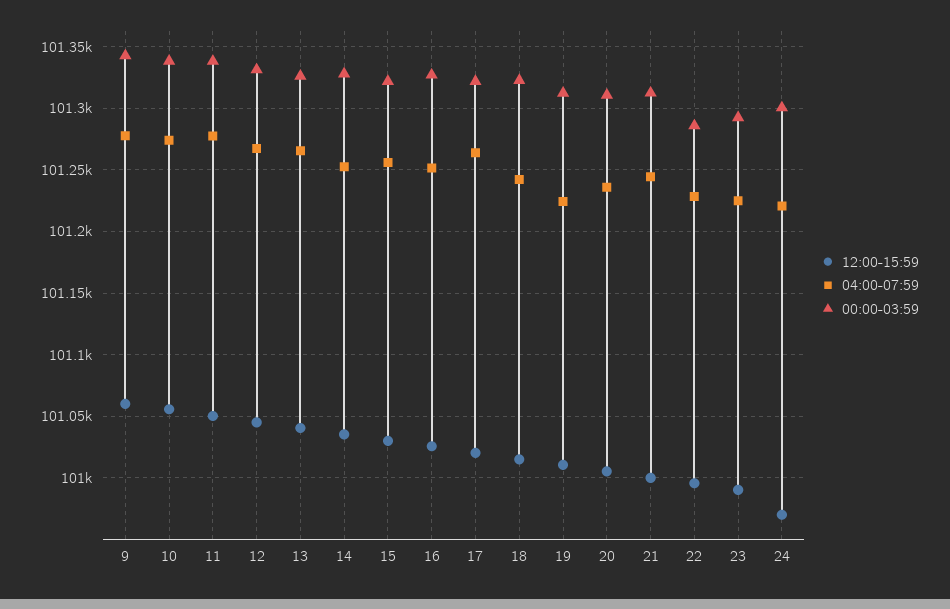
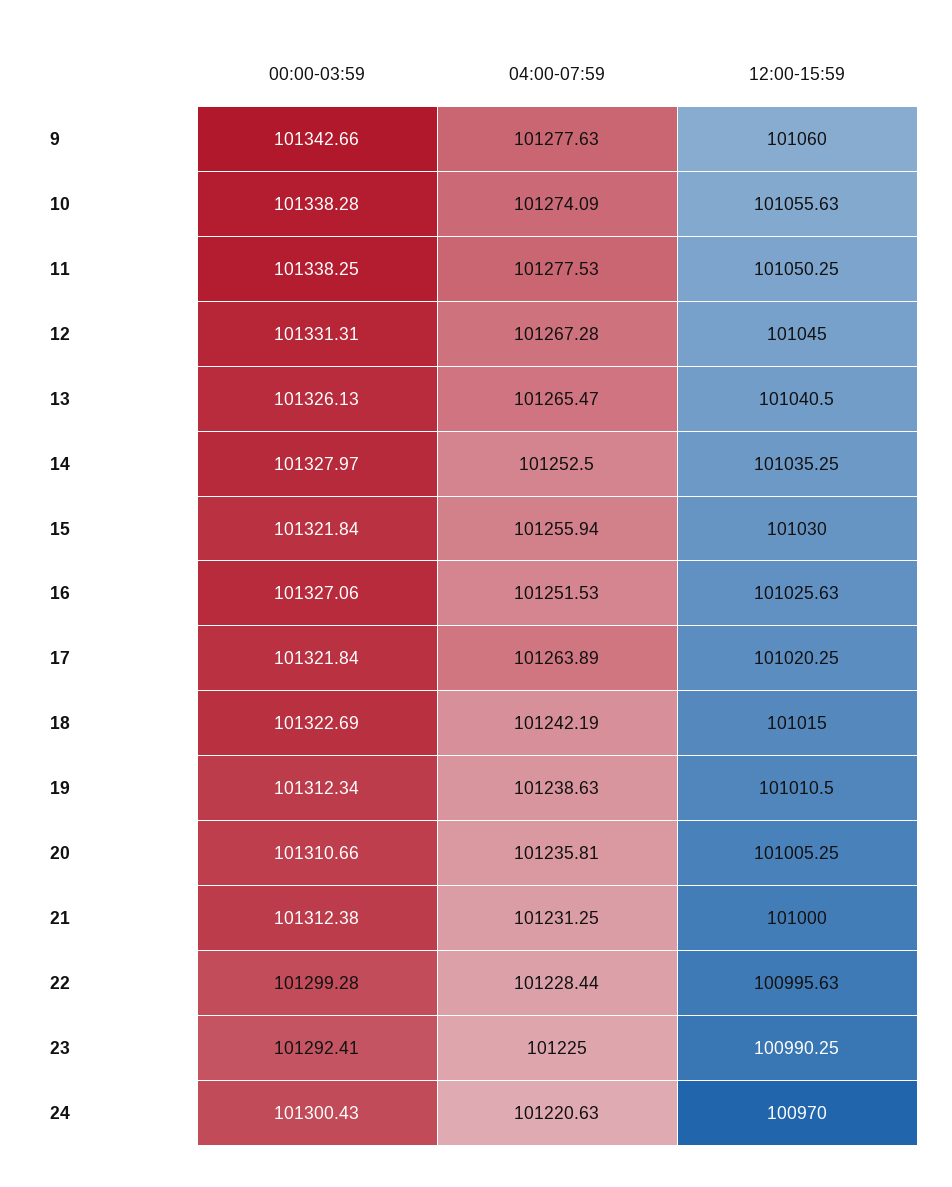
04:00-07:59, 19: 101225 -> 101238.63
04:00-07:59, 21: 101245 -> 101231.25
00:00-03:59, 22: 101285 -> 101299.28

